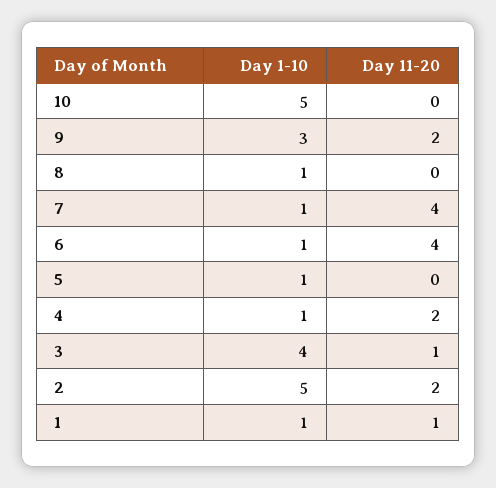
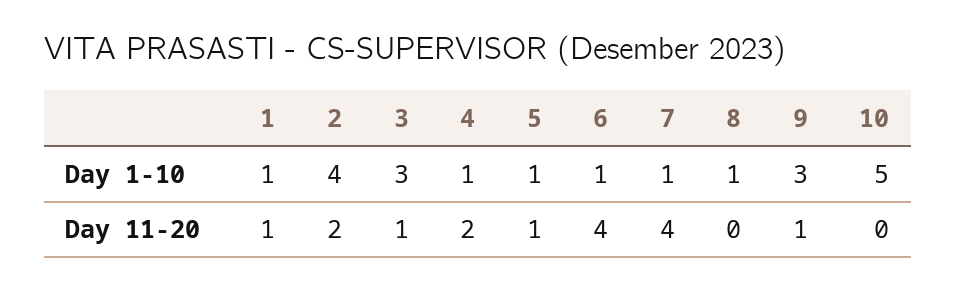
Day 11-20, 9: 2 -> 1
Day 11-20, 5: 0 -> 1
Day 1-10, 3: 4 -> 3
Day 1-10, 2: 5 -> 4

